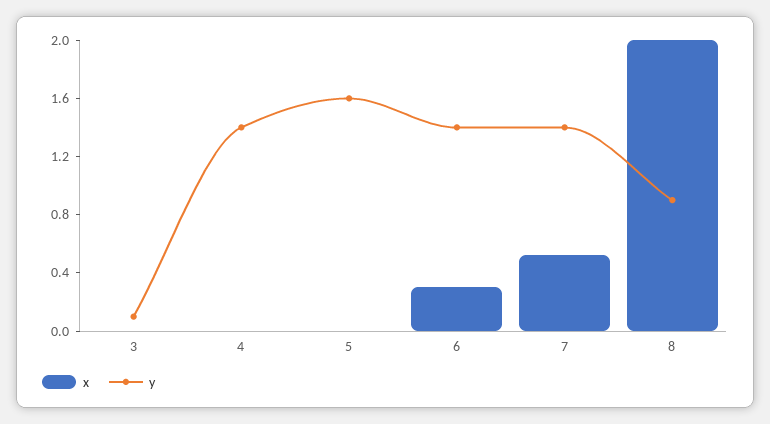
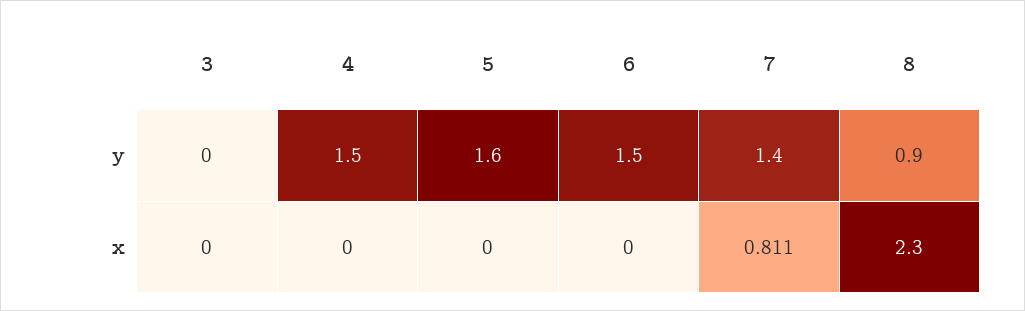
y, 3: 0.1 -> 0
y, 4: 1.4 -> 1.5
x, 6: 0.3 -> 0
y, 6: 1.4 -> 1.5
x, 7: 0.5 -> 0.811
x, 8: 2 -> 2.3

